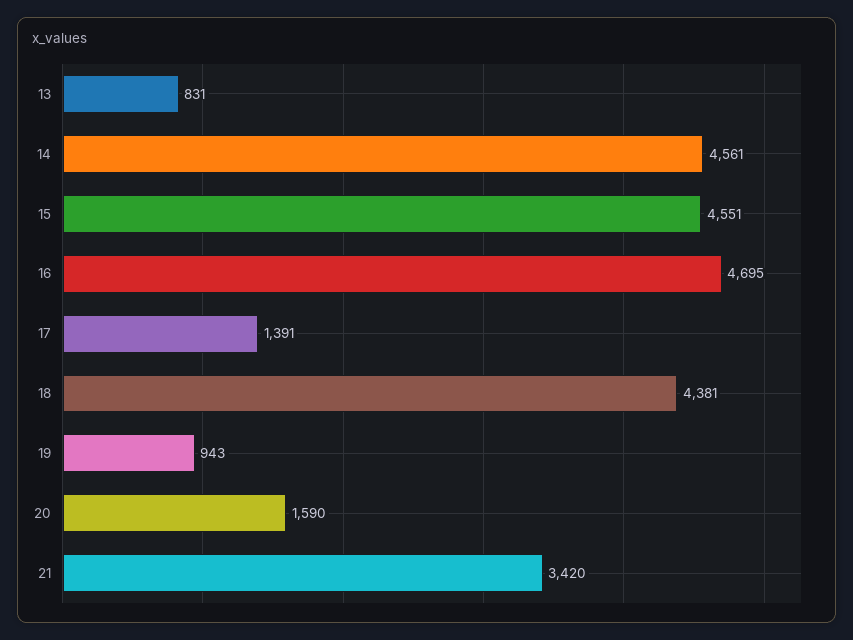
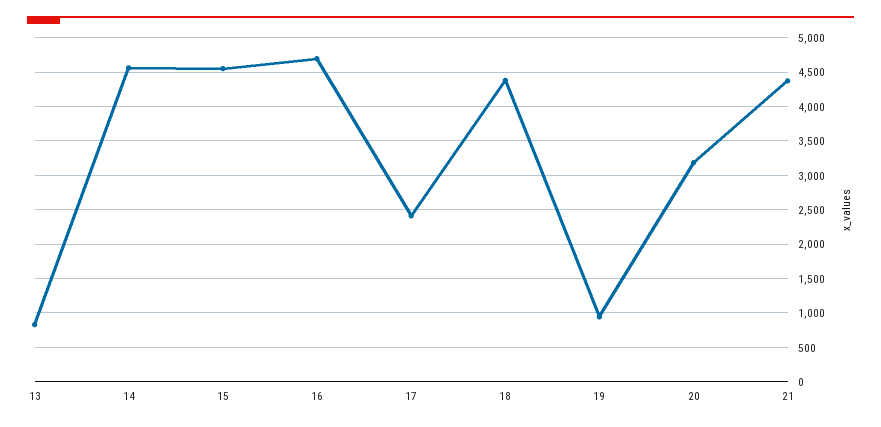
17: 1391 -> 2400
20: 1590 -> 3200
21: 3420 -> 4400

